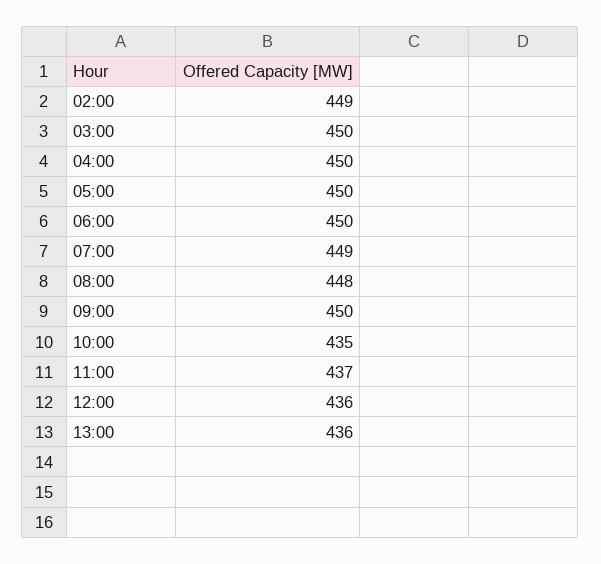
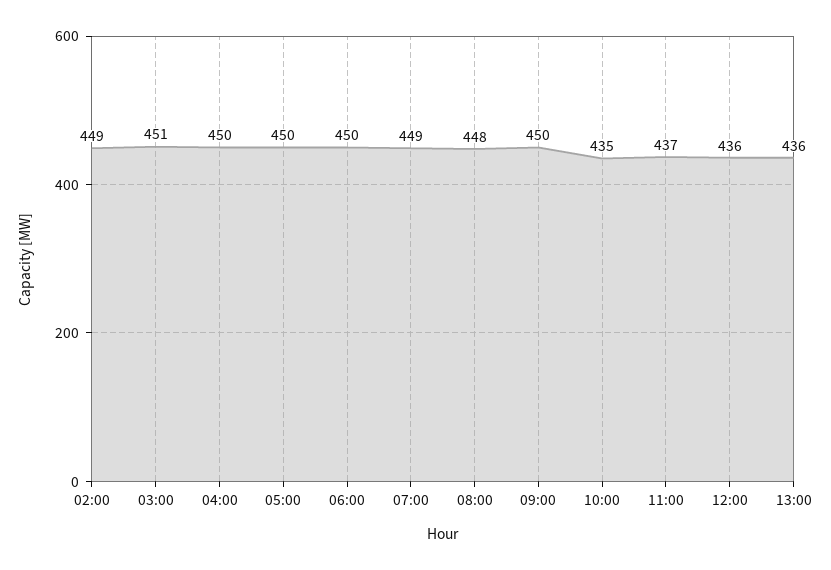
03:00: 450 -> 451

